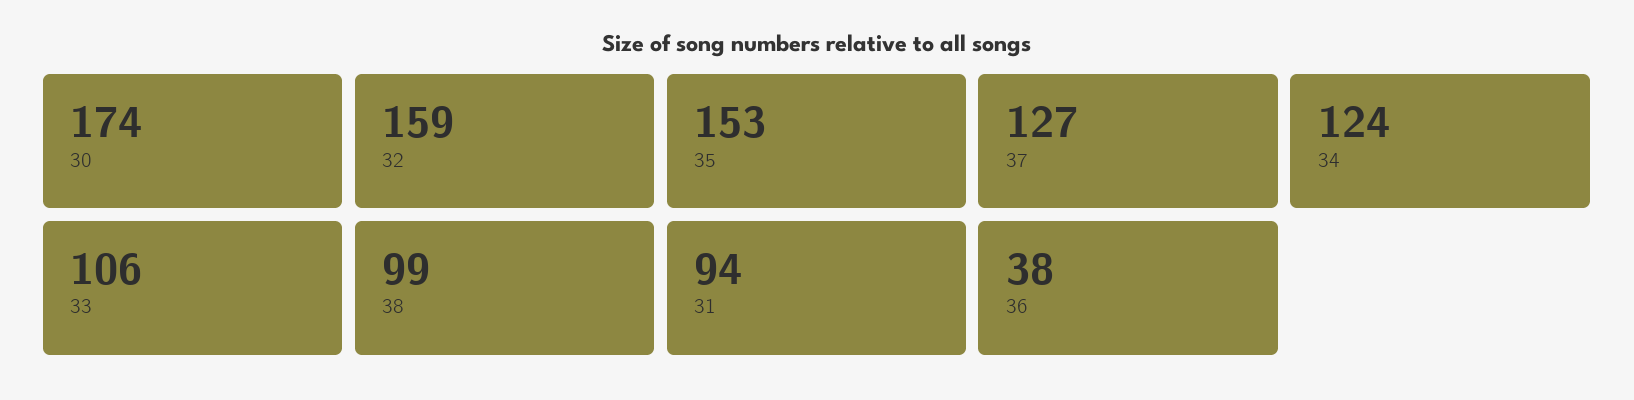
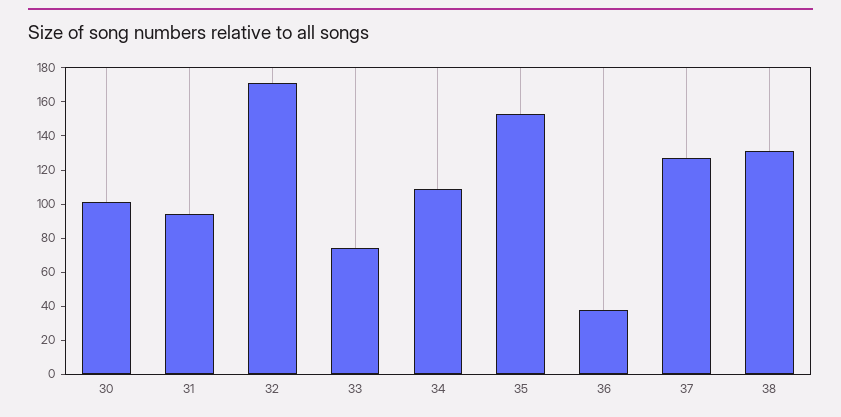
30: 174 -> 100
32: 159 -> 170
34: 124 -> 110
33: 106 -> 75
38: 99 -> 130

